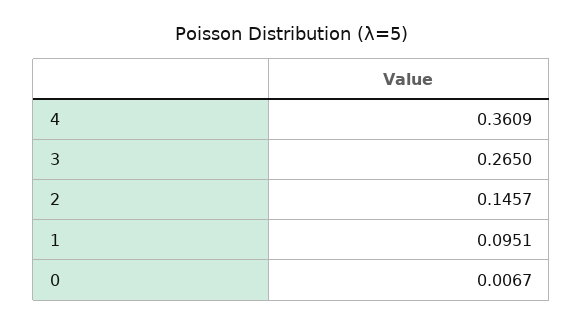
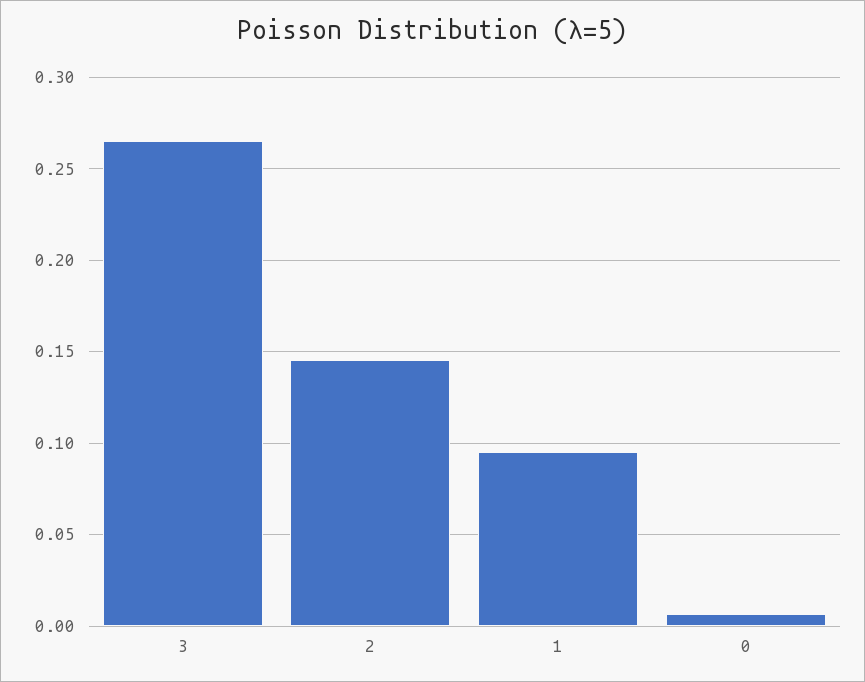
4: 0.3609 -> none

